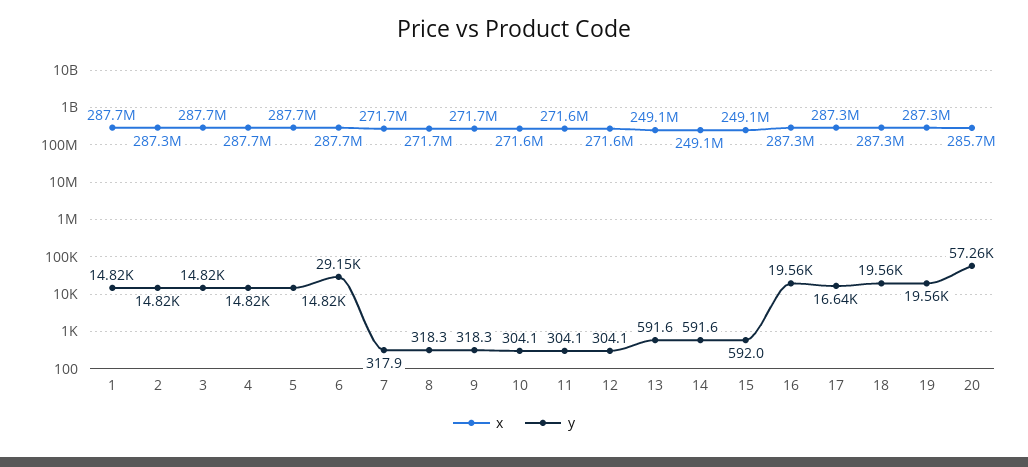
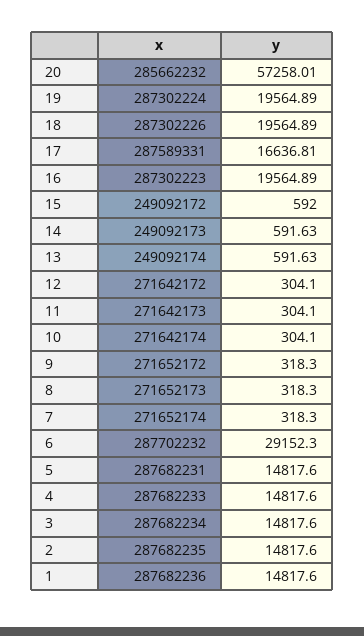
x, 2: 287300000 -> 287682235
y, 7: 317.9 -> 318.3
x, 17: 287300000 -> 287589331

